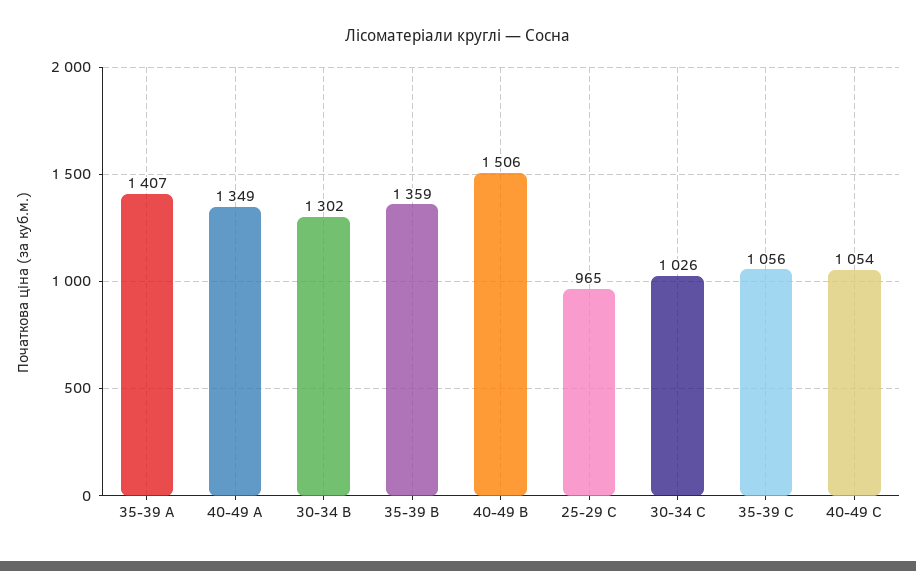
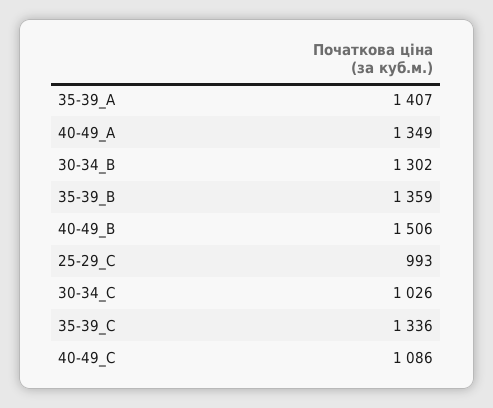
25-29 С: 965 -> 993
35-39 С: 1056 -> 1336
40-49 С: 1054 -> 1086

